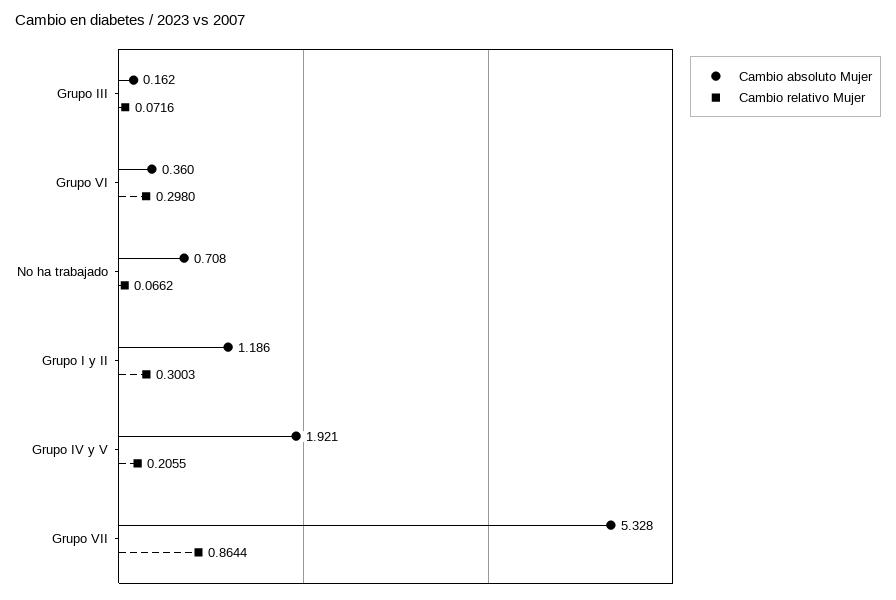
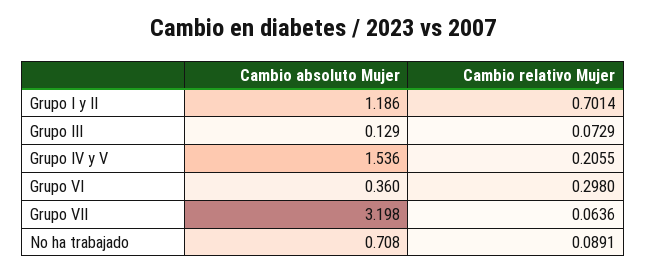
Cambio absoluto Mujer, Grupo III: 0.162 -> 0.129
Cambio relativo Mujer, Grupo III: 0.0716 -> 0.0729
Cambio relativo Mujer, No ha trabajado: 0.0662 -> 0.0891
Cambio relativo Mujer, Grupo I y II: 0.3003 -> 0.7014
Cambio absoluto Mujer, Grupo IV y V: 1.921 -> 1.536
Cambio absoluto Mujer, Grupo VII: 5.328 -> 3.198
Cambio relativo Mujer, Grupo VII: 0.8644 -> 0.0636

